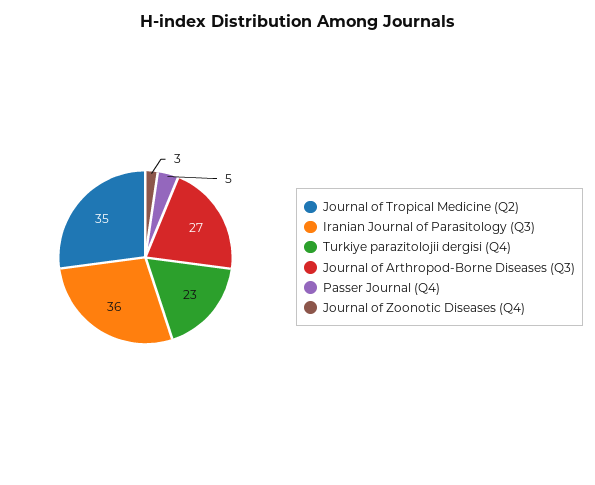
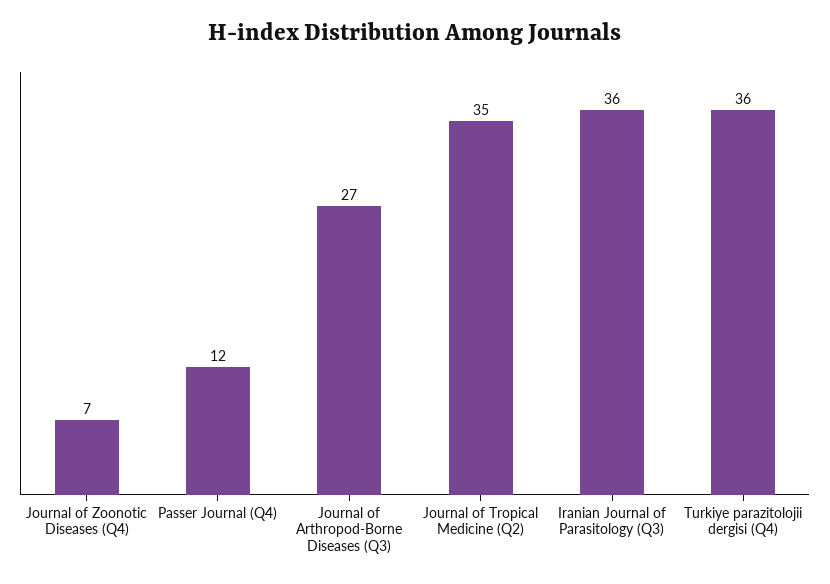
Turkiye parazitolojii dergisi (Q4): 23 -> 36
Passer Journal (Q4): 5 -> 12
Journal of Zoonotic Diseases (Q4): 3 -> 7

